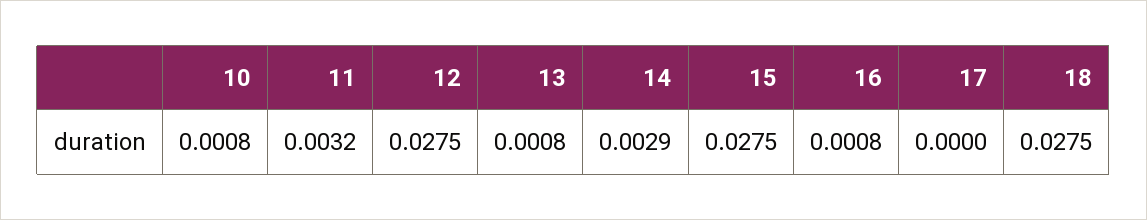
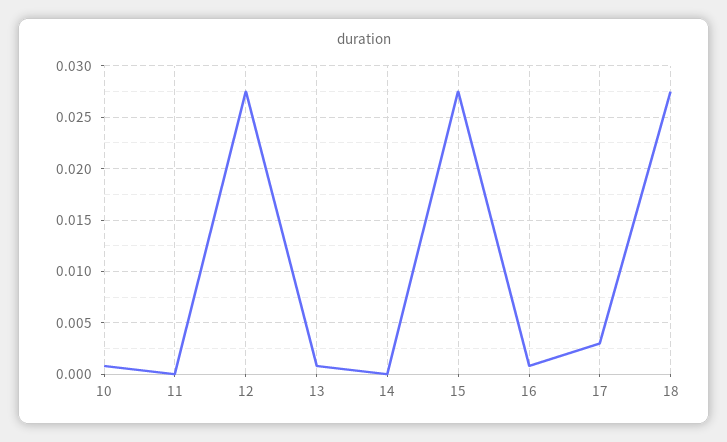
11: 0.0032 -> 0
14: 0.0029 -> 0
17: 0 -> 0.003

